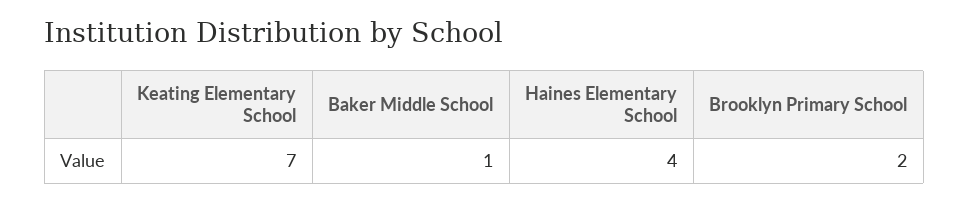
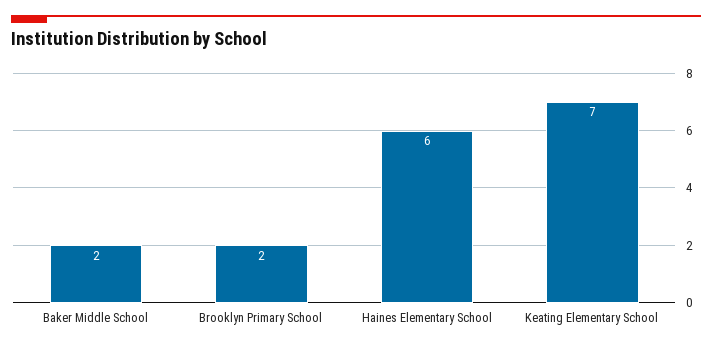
Baker Middle School: 1 -> 2
Haines Elementary School: 4 -> 6

